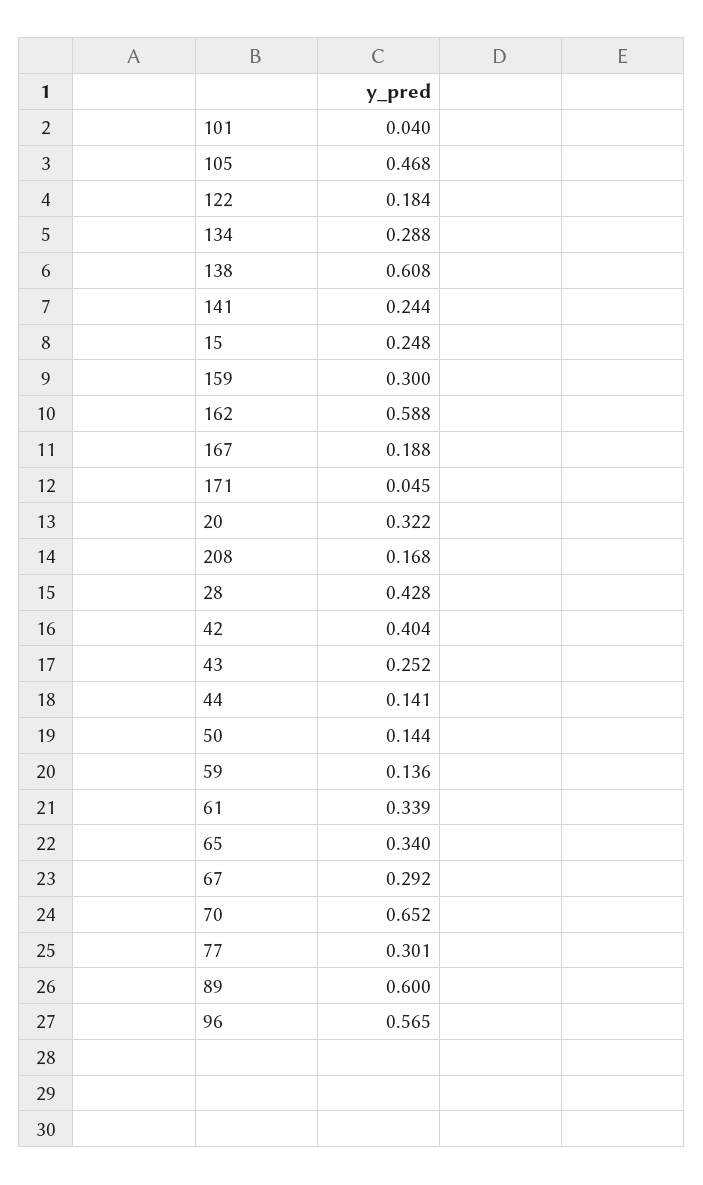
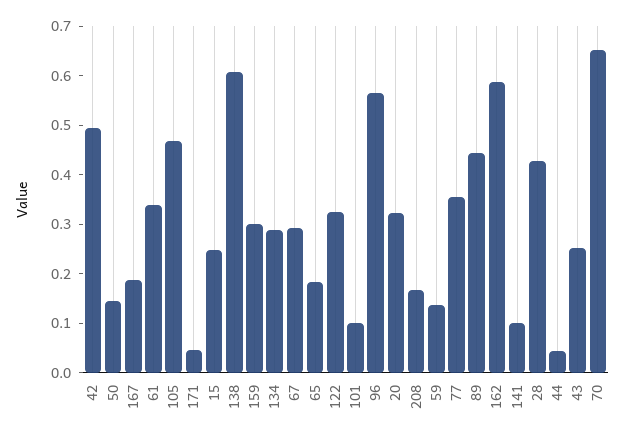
101: 0.04 -> 0.1
122: 0.184 -> 0.32
141: 0.244 -> 0.1
42: 0.404 -> 0.5
44: 0.141 -> 0.04
65: 0.34 -> 0.18
77: 0.301 -> 0.36
89: 0.6 -> 0.44

